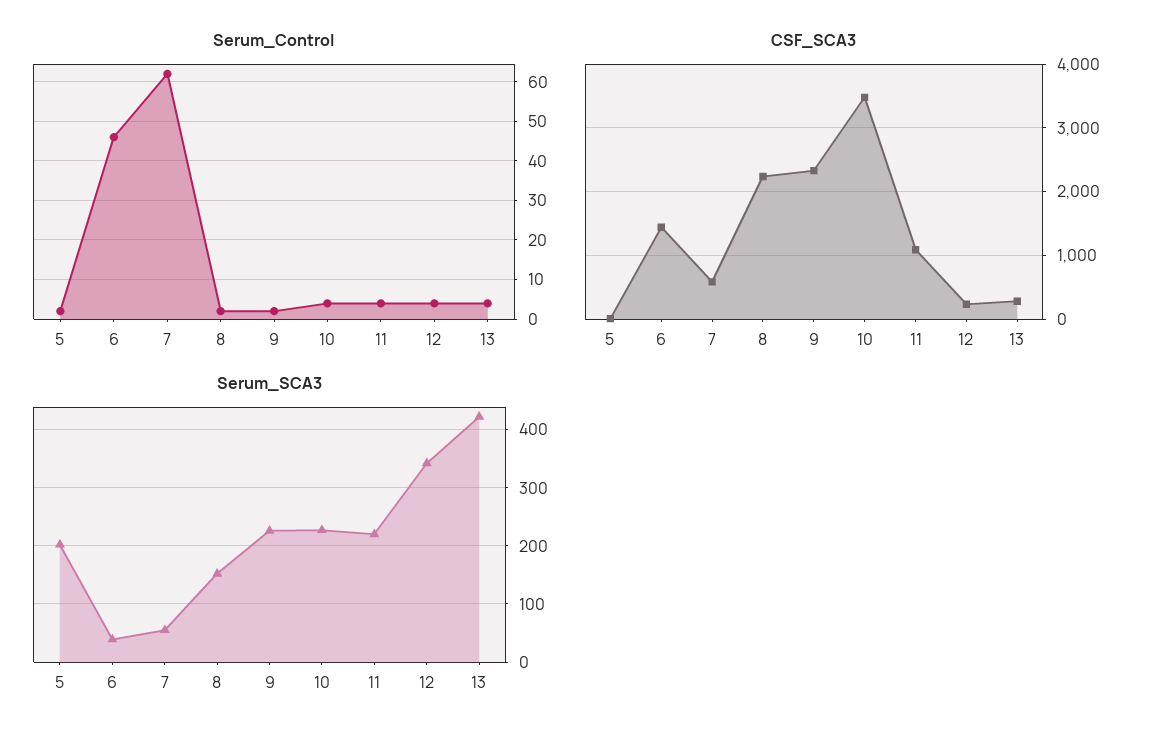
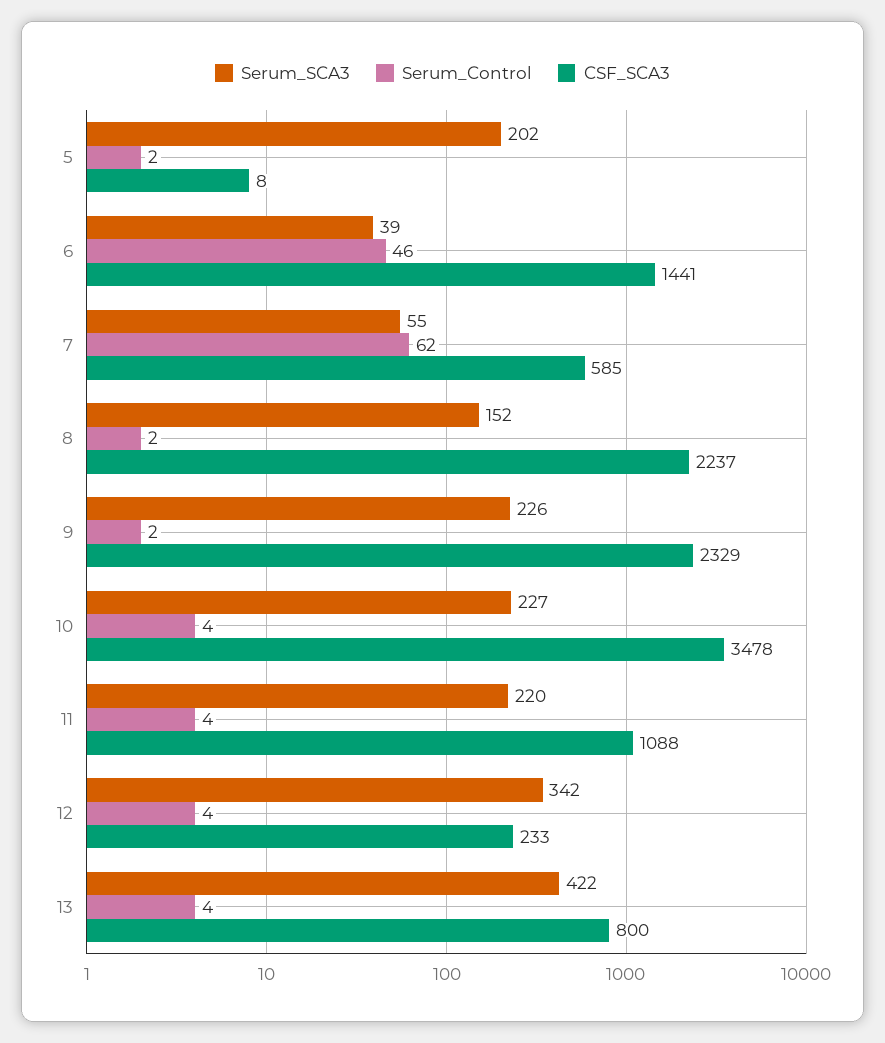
CSF_SCA3, 13: 300 -> 800

